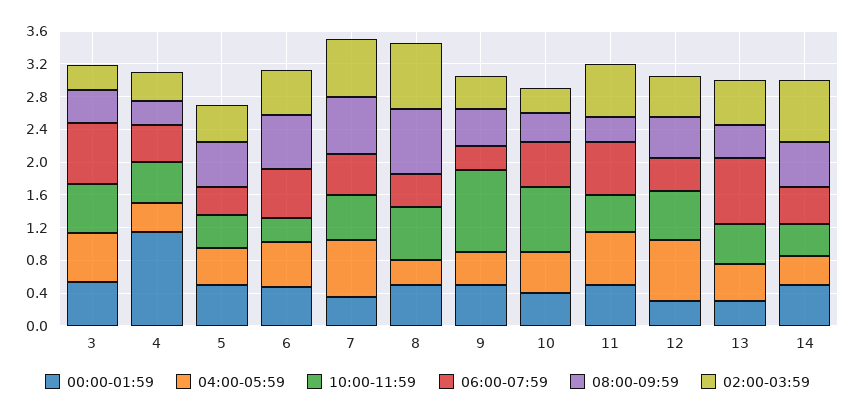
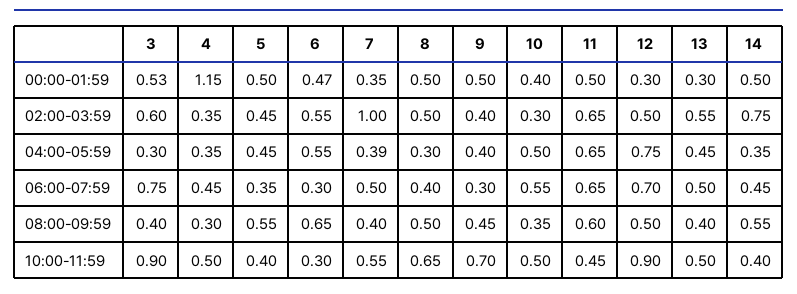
04:00-05:59, 3: 0.6 -> 0.3
10:00-11:59, 3: 0.6 -> 0.9
02:00-03:59, 3: 0.3 -> 0.6
06:00-07:59, 6: 0.6 -> 0.3
04:00-05:59, 7: 0.7 -> 0.39
08:00-09:59, 7: 0.7 -> 0.4
02:00-03:59, 7: 0.7 -> 1
08:00-09:59, 8: 0.8 -> 0.5
02:00-03:59, 8: 0.8 -> 0.5
10:00-11:59, 9: 1 -> 0.7
10:00-11:59, 10: 0.8 -> 0.5
08:00-09:59, 11: 0.3 -> 0.6
10:00-11:59, 12: 0.6 -> 0.9
06:00-07:59, 12: 0.4 -> 0.7
06:00-07:59, 13: 0.8 -> 0.5

